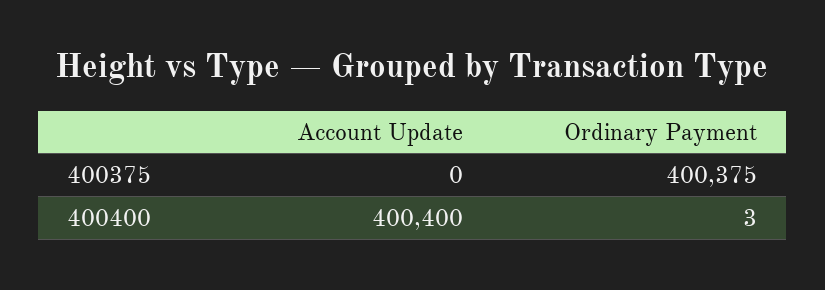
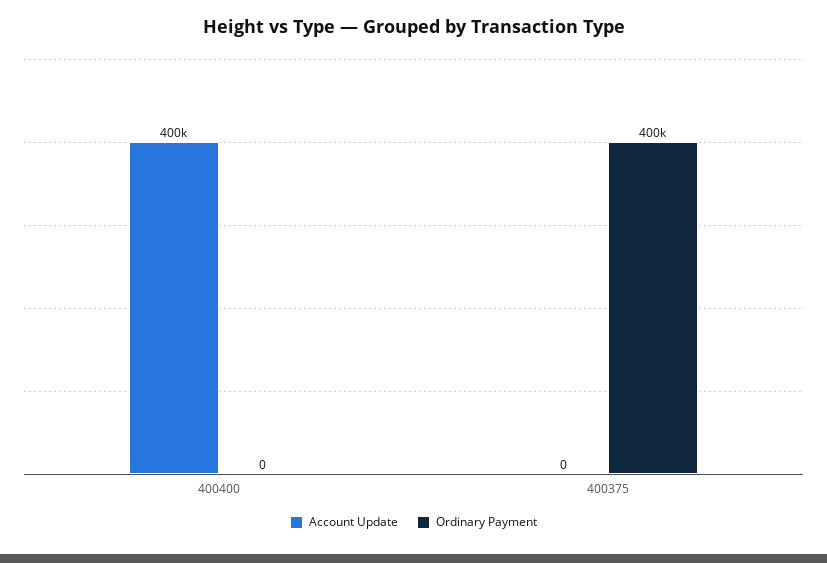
Ordinary Payment, 400400: 3 -> 0

